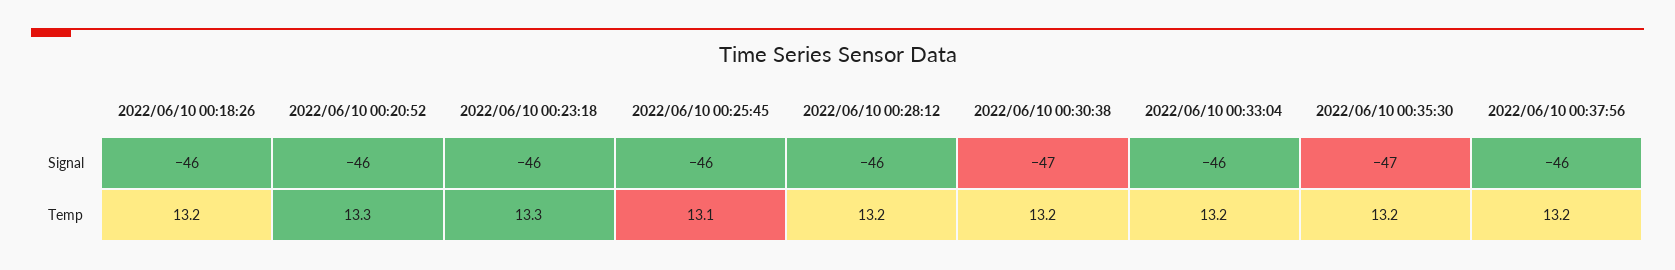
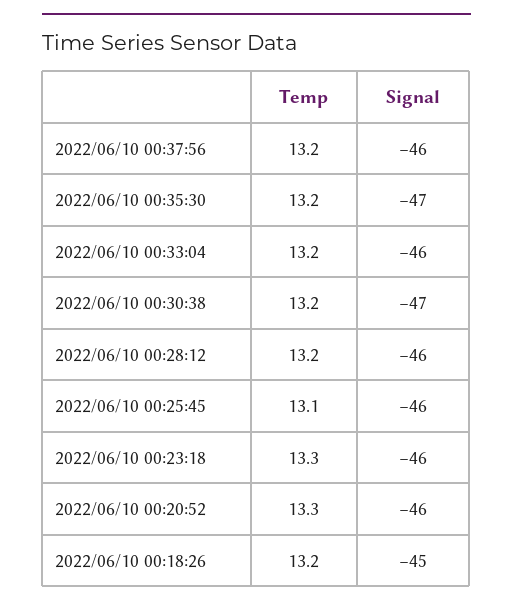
2022/06/10 00:18:26, Signal: -46 -> -45

